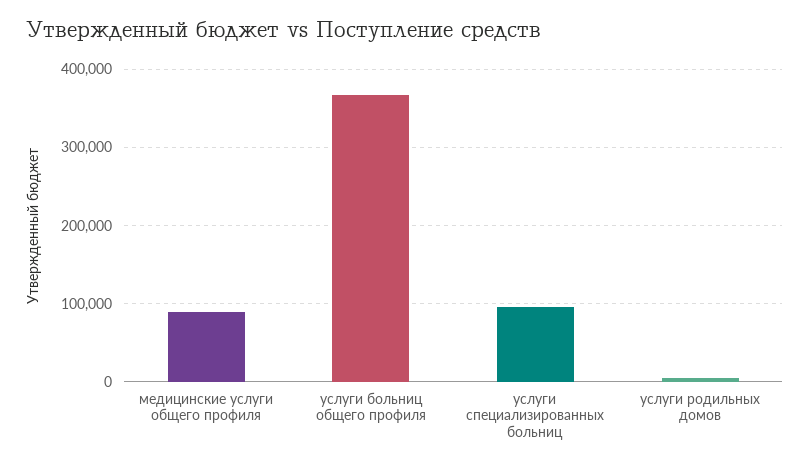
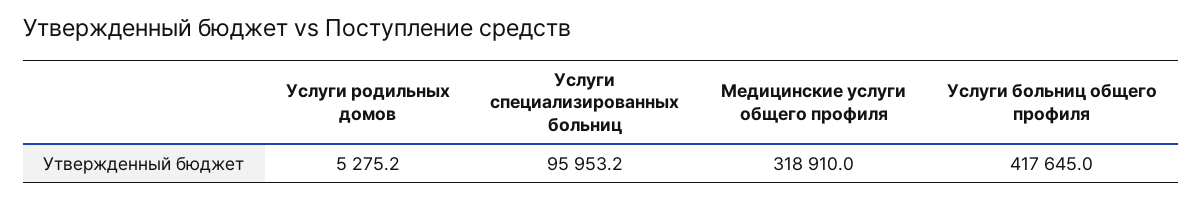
медицинские услуги общего профиля: 90000 -> 318910
услуги больниц общего профиля: 370000 -> 417645

